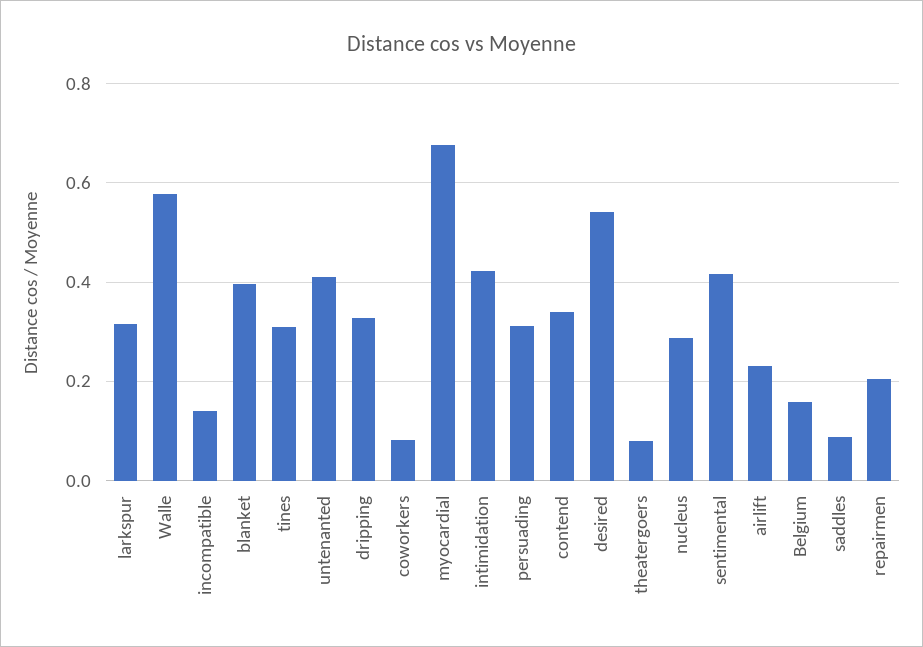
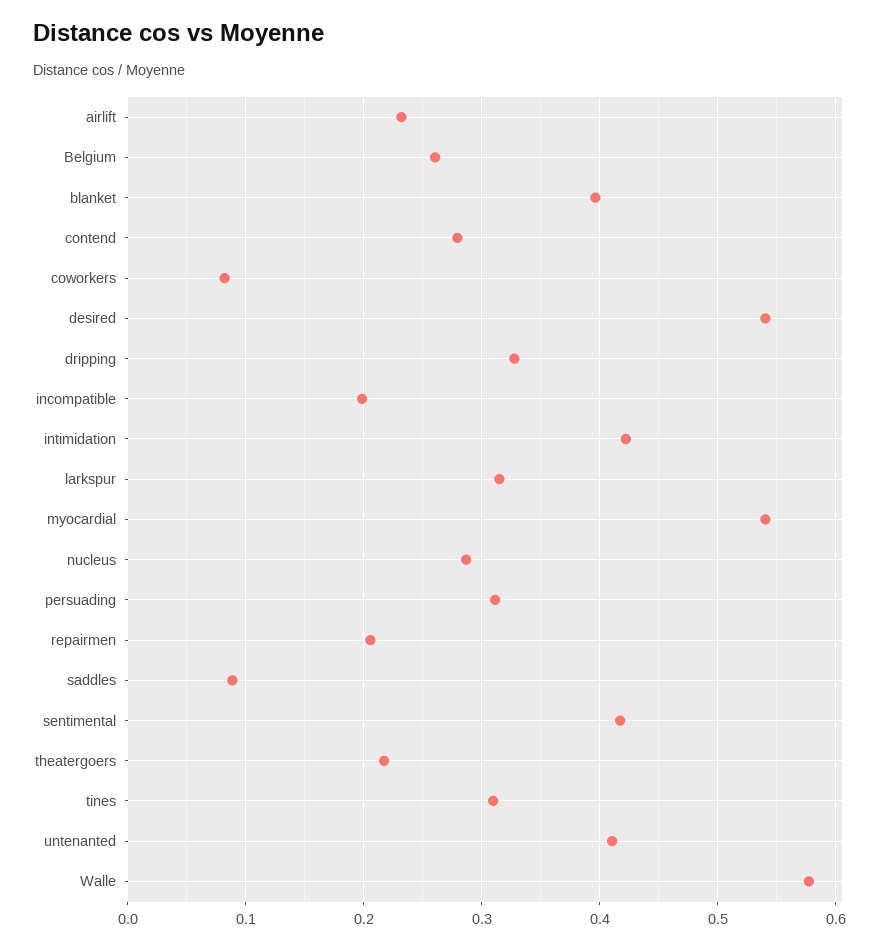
incompatible: 0.14 -> 0.2
myocardial: 0.68 -> 0.54
contend: 0.34 -> 0.28
theatergoers: 0.08 -> 0.22
Belgium: 0.16 -> 0.26

